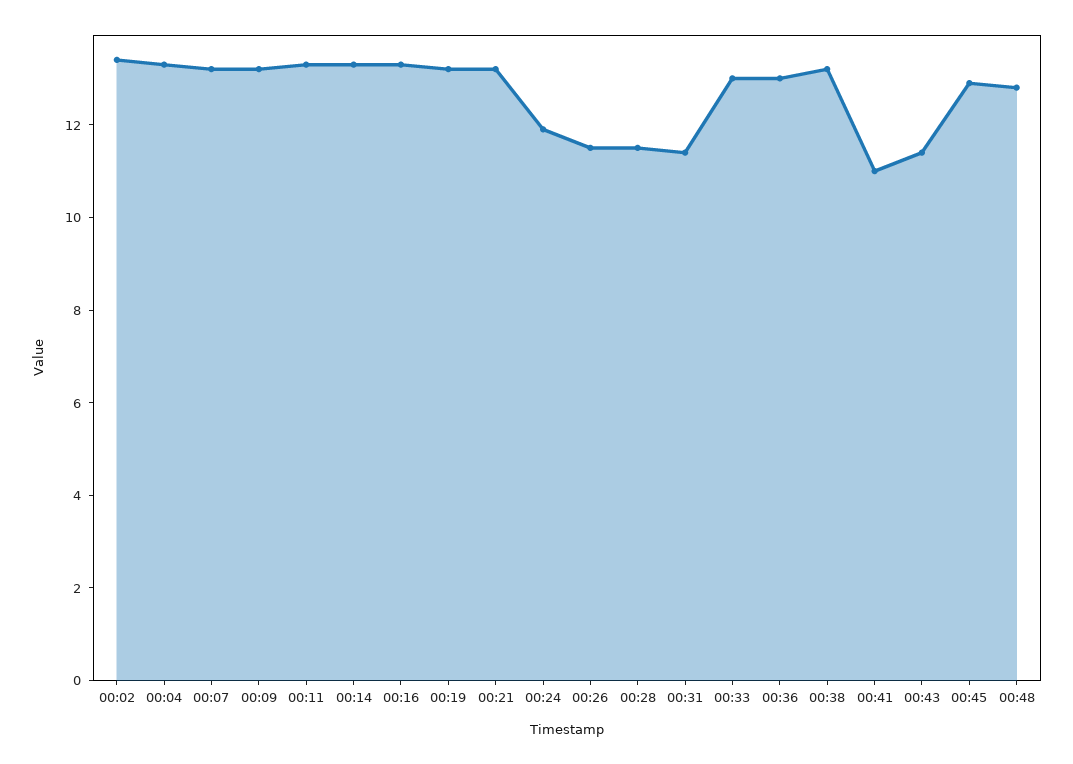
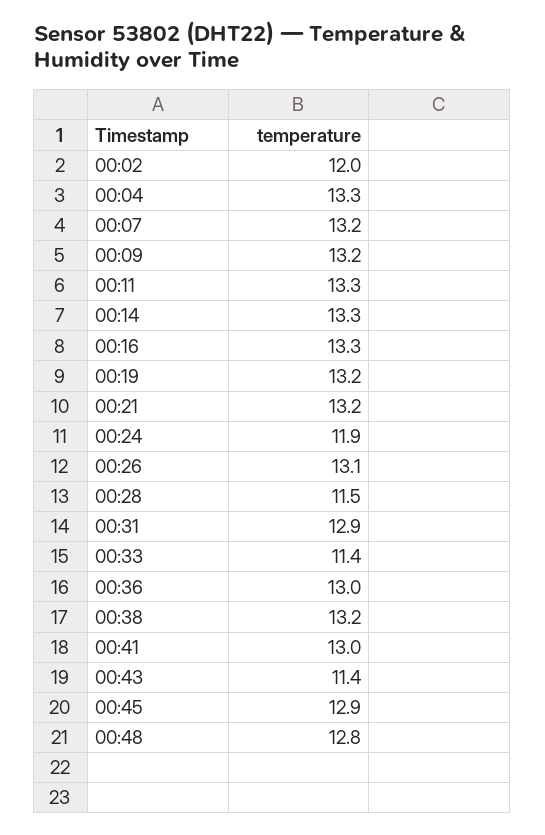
00:02: 13.5 -> 12
00:26: 11.5 -> 13.1
00:31: 11.5 -> 12.9
00:33: 13 -> 11.4
00:41: 11 -> 13

